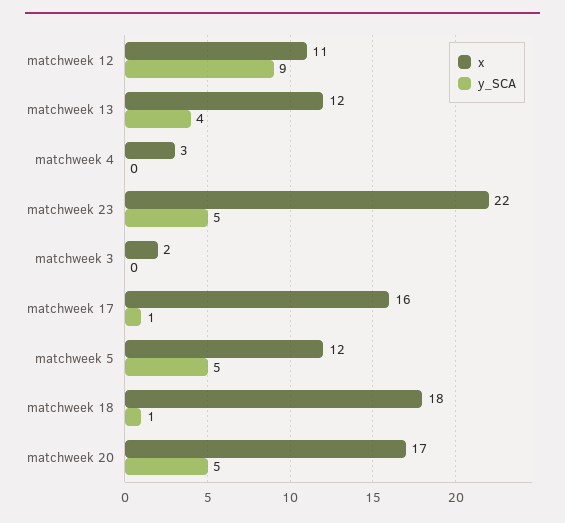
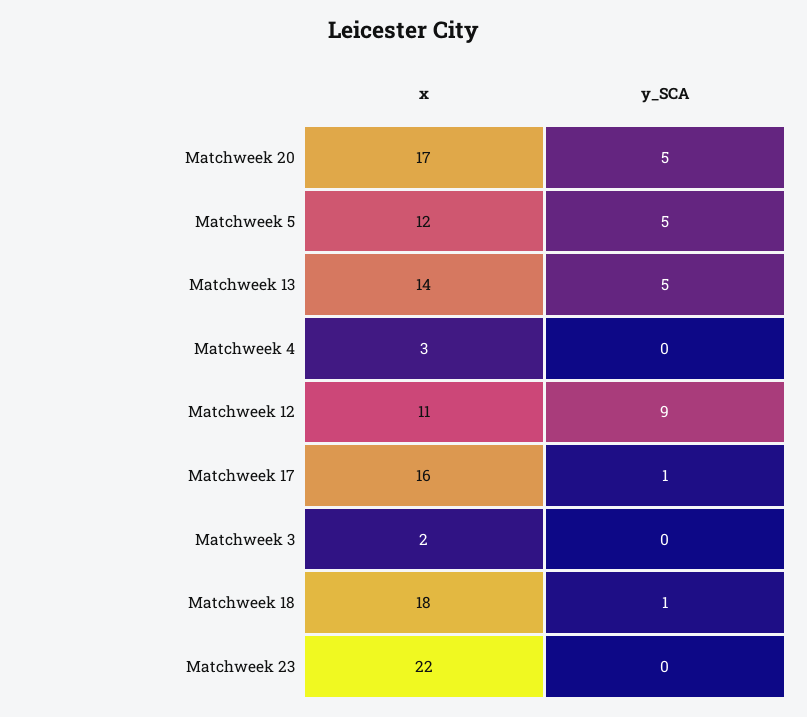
x, matchweek 13: 12 -> 14
y_SCA, matchweek 13: 4 -> 5
y_SCA, matchweek 23: 5 -> 0

